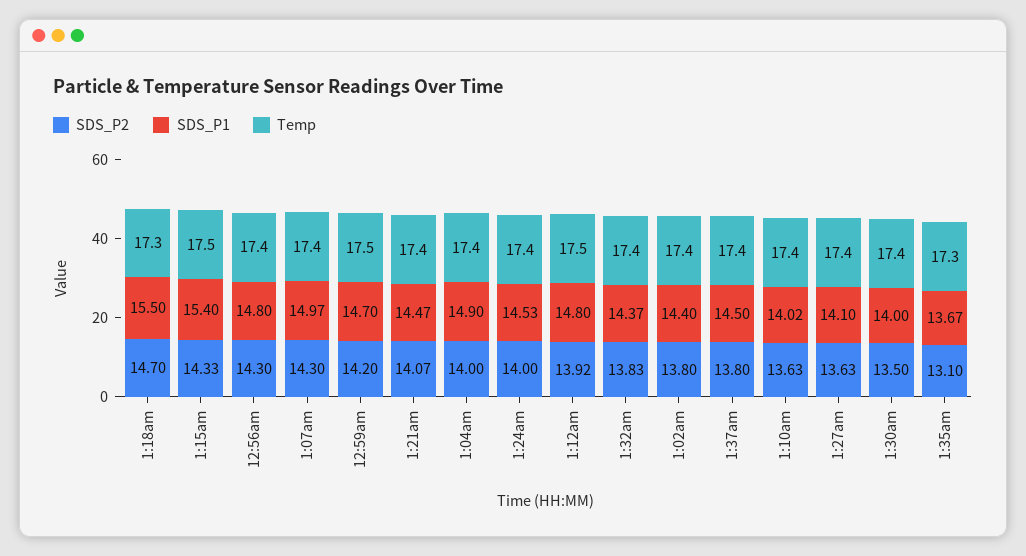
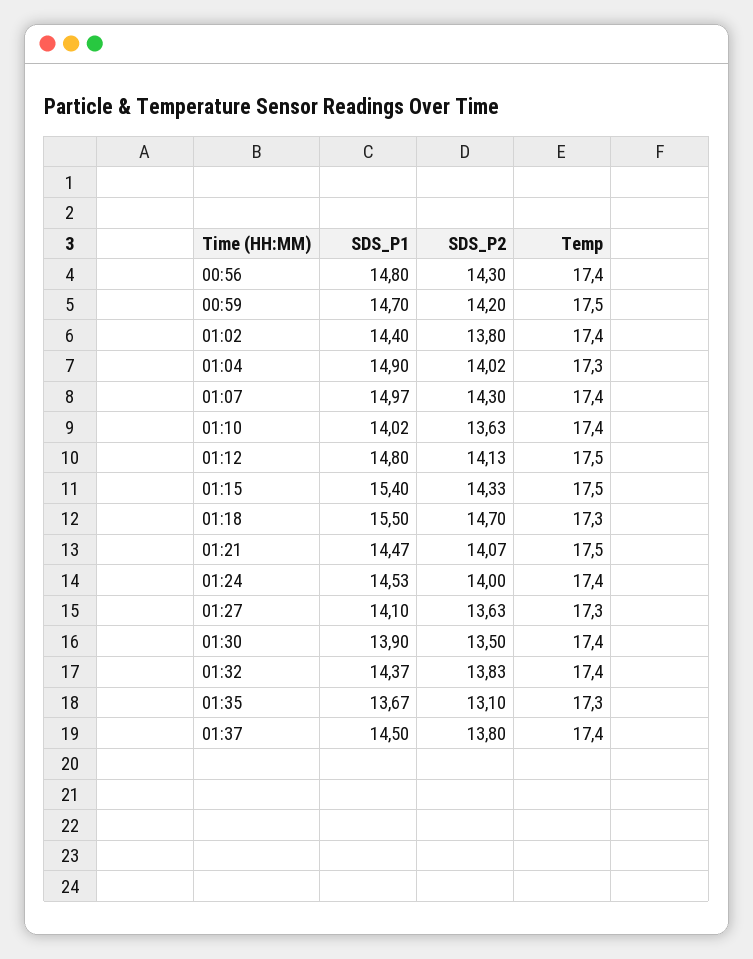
Temp, 1:21am: 17.4 -> 17.5
SDS_P2, 1:04am: 14 -> 14.02
Temp, 1:04am: 17.4 -> 17.3
SDS_P2, 1:12am: 13.92 -> 14.13
Temp, 1:27am: 17.4 -> 17.3
SDS_P1, 1:30am: 14 -> 13.9

